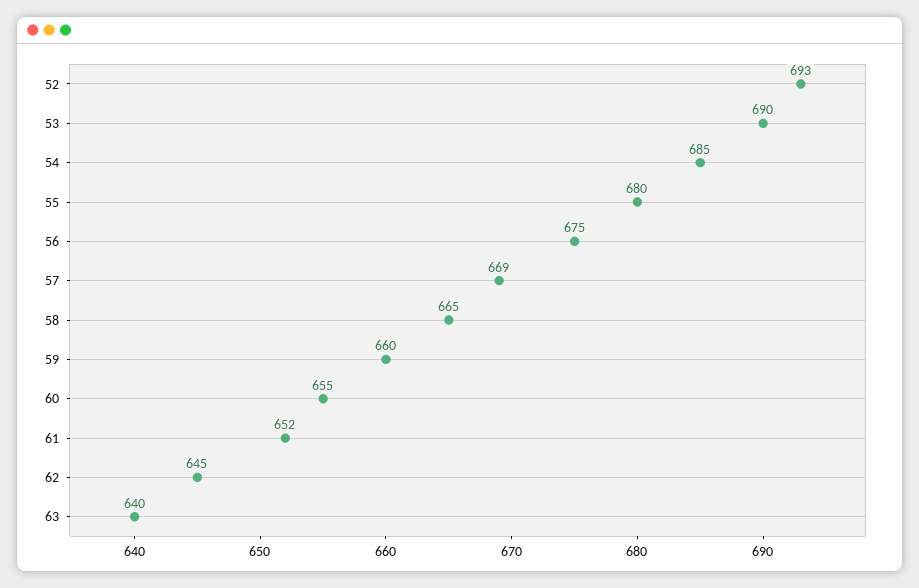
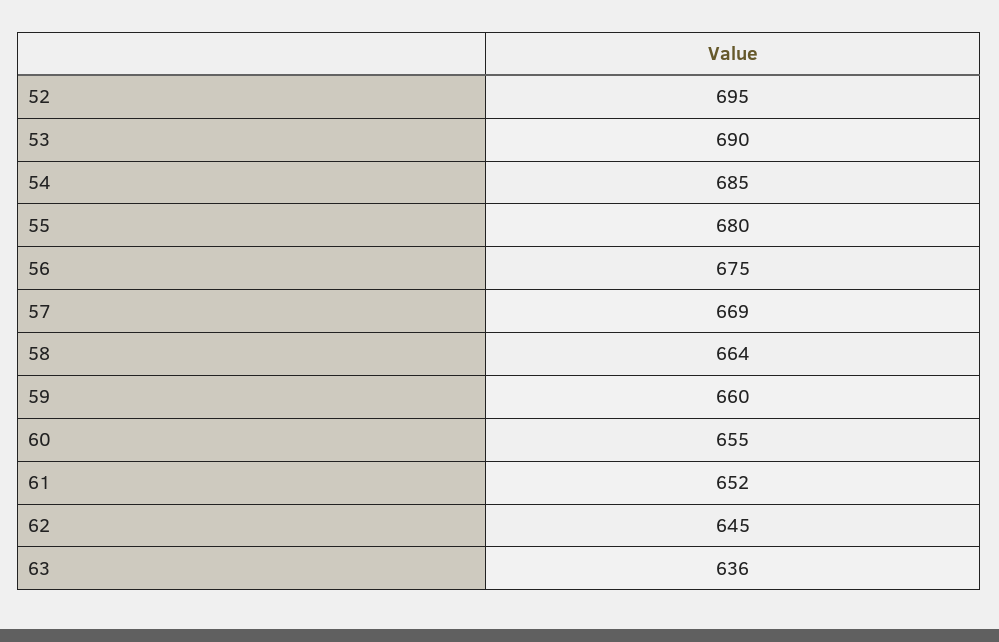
52: 693 -> 695
58: 665 -> 664
63: 640 -> 636

